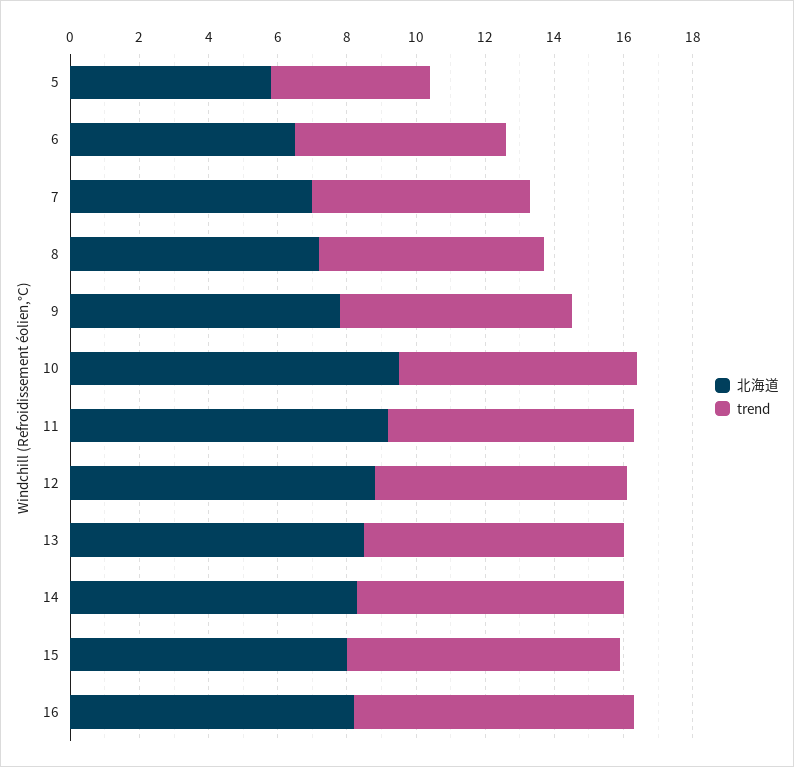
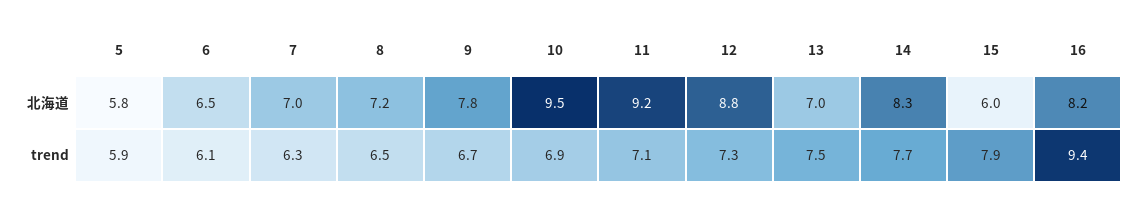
trend, 5: 4.5 -> 5.9
北海道, 13: 8.5 -> 7
北海道, 15: 8 -> 6
trend, 16: 8 -> 9.4

